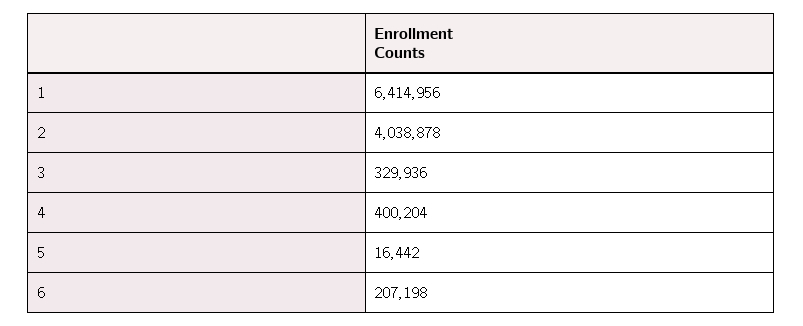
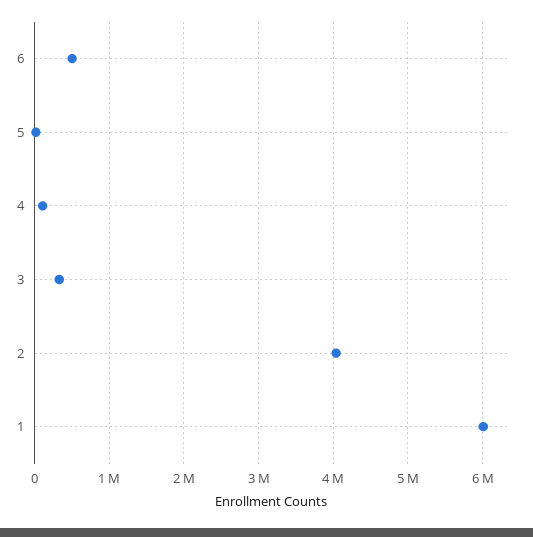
1: 6414956 -> 6000000
4: 400204 -> 100000
6: 207198 -> 500000

